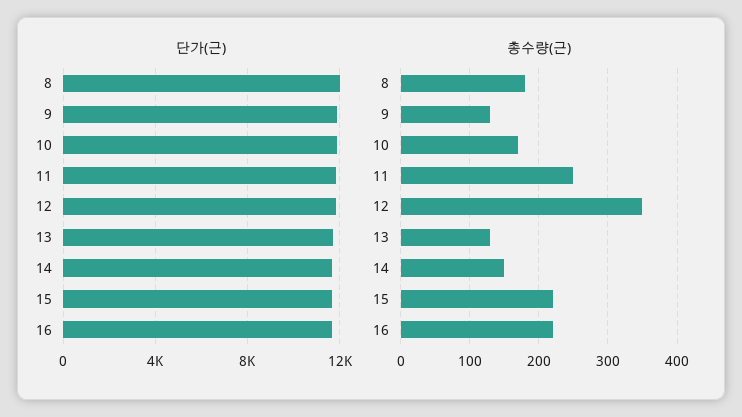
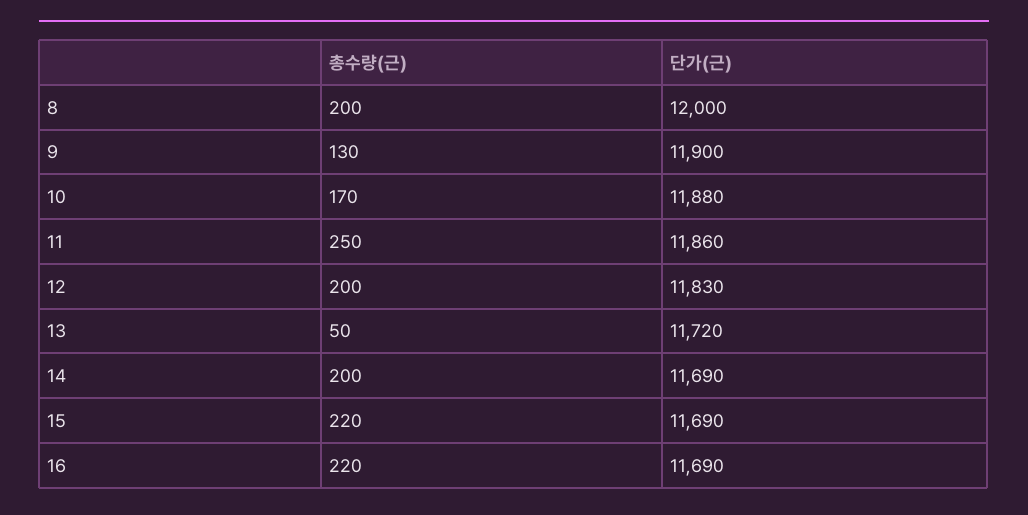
총수량(근), 8: 180 -> 200
총수량(근), 12: 350 -> 200
총수량(근), 13: 130 -> 50
총수량(근), 14: 150 -> 200

